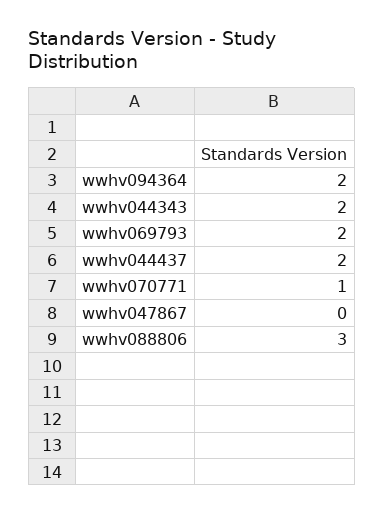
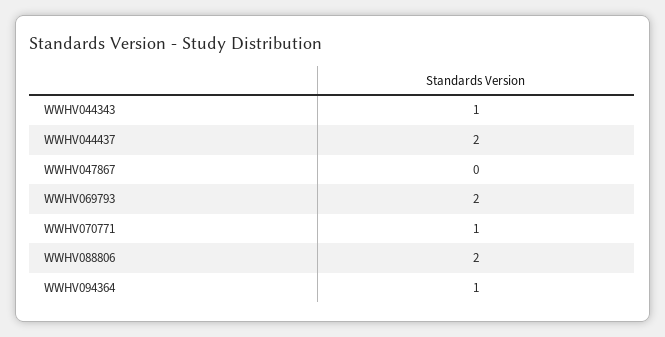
wwhv094364: 2 -> 1
wwhv044343: 2 -> 1
wwhv088806: 3 -> 2

